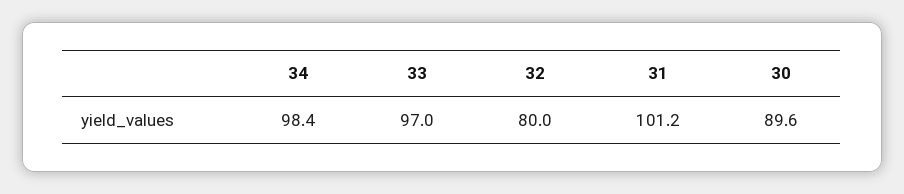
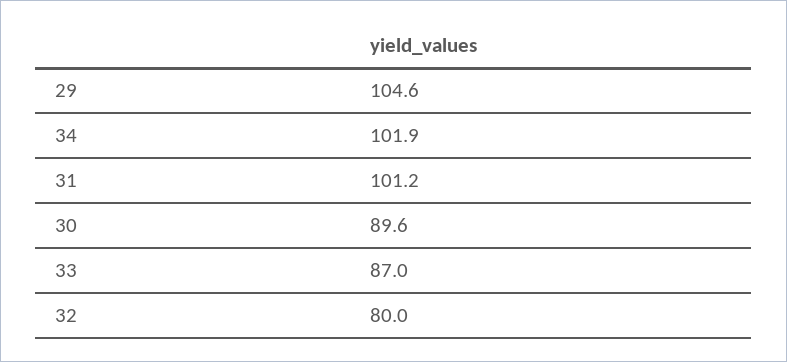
34: 98.4 -> 101.9
33: 97 -> 87
29: none -> 104.6

